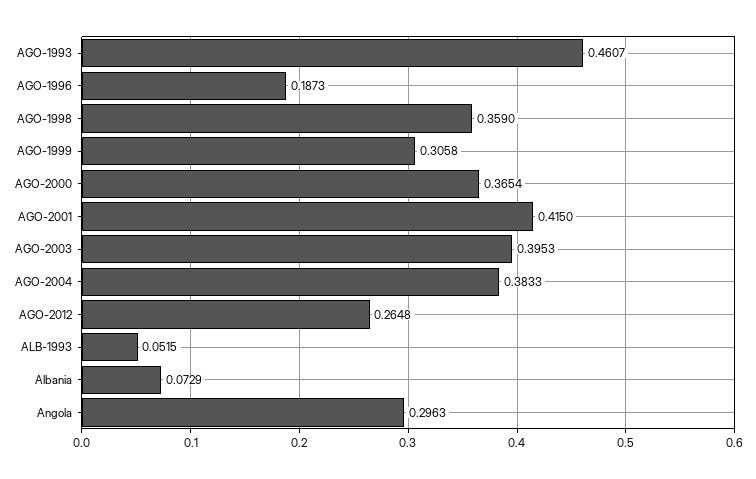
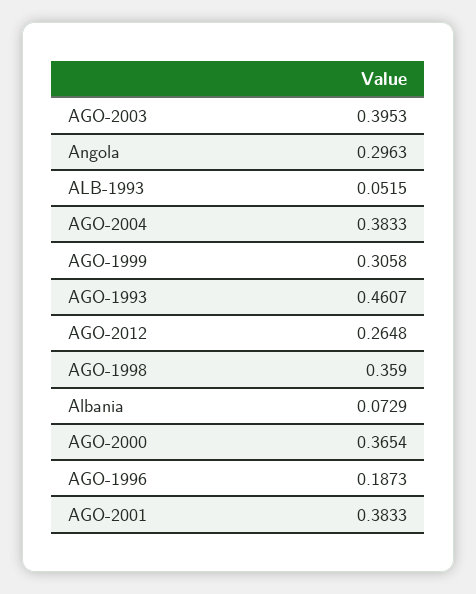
AGO-2001: 0.415 -> 0.3833

